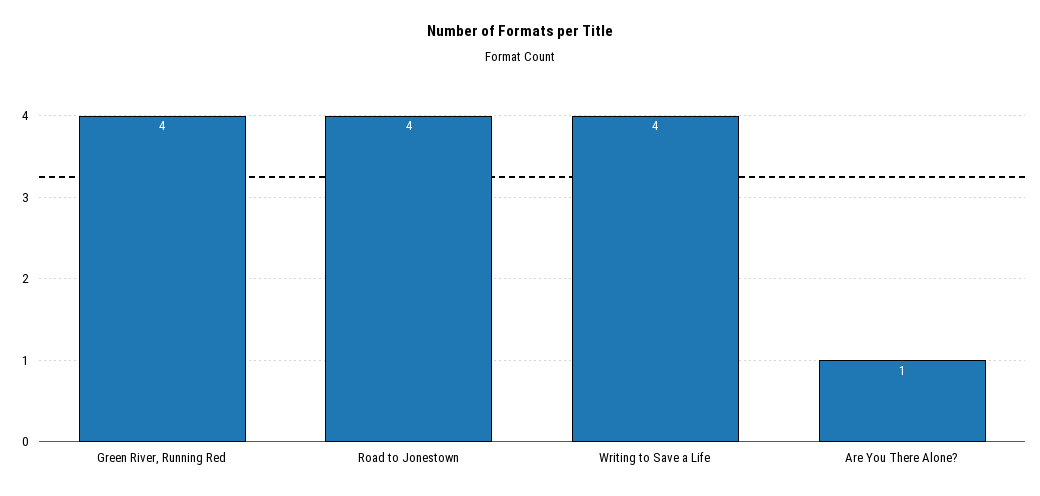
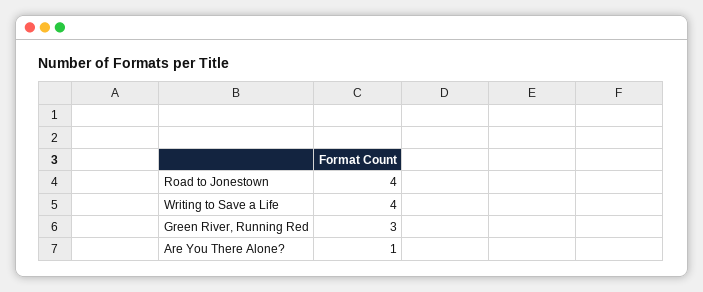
Green River, Running Red: 4 -> 3

